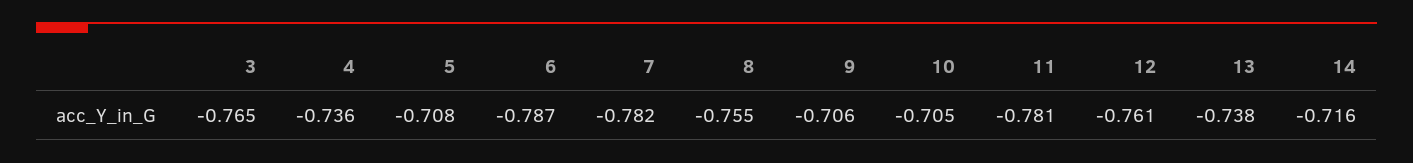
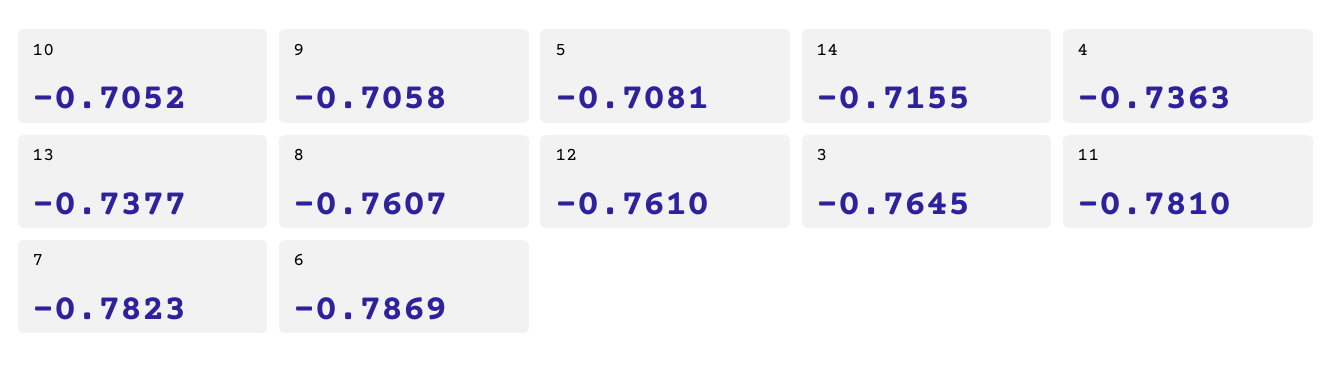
8: -0.755 -> -0.7607

